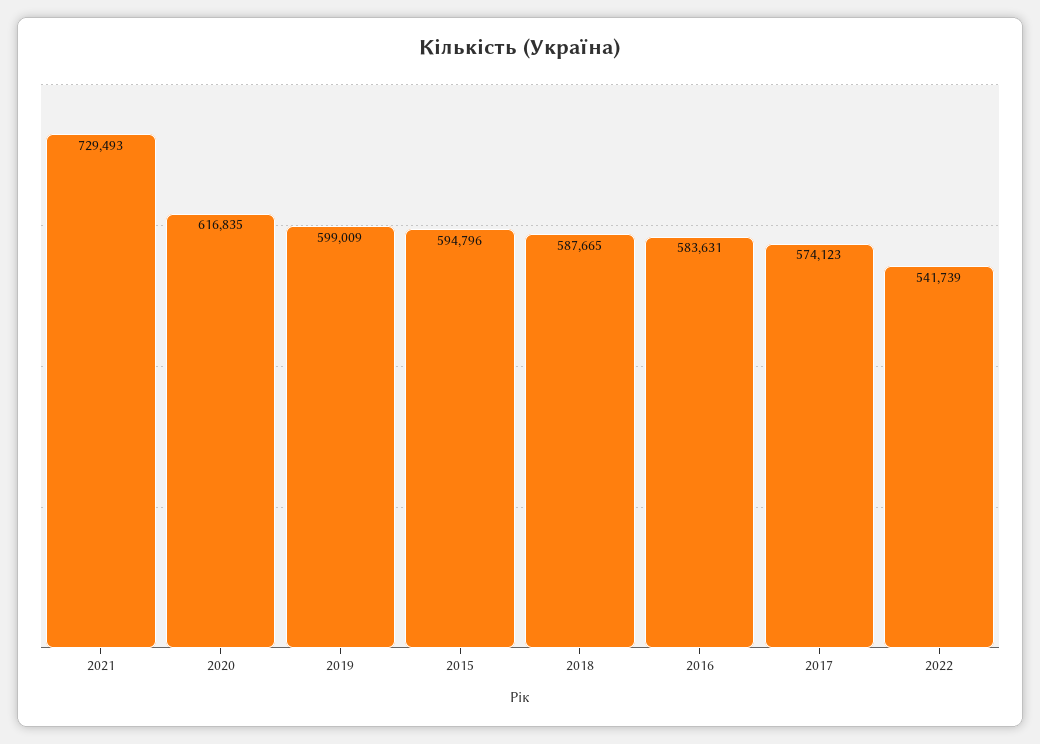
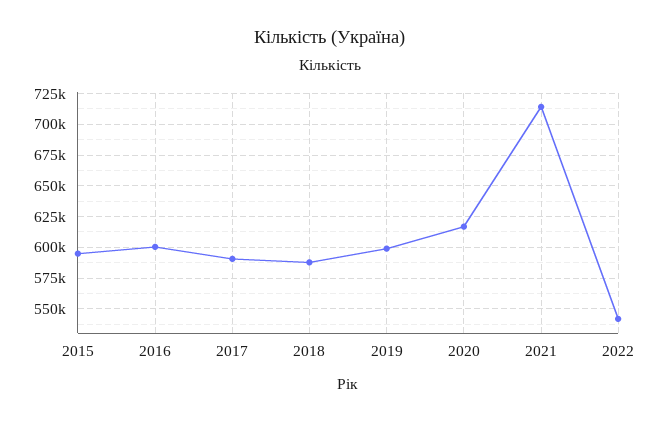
2021: 729493 -> 715000
2016: 583631 -> 600000
2017: 574123 -> 590000

